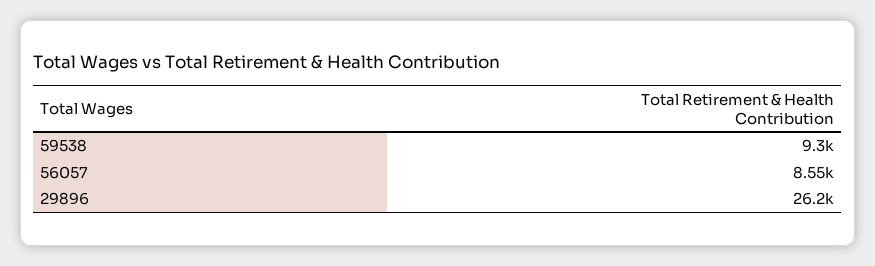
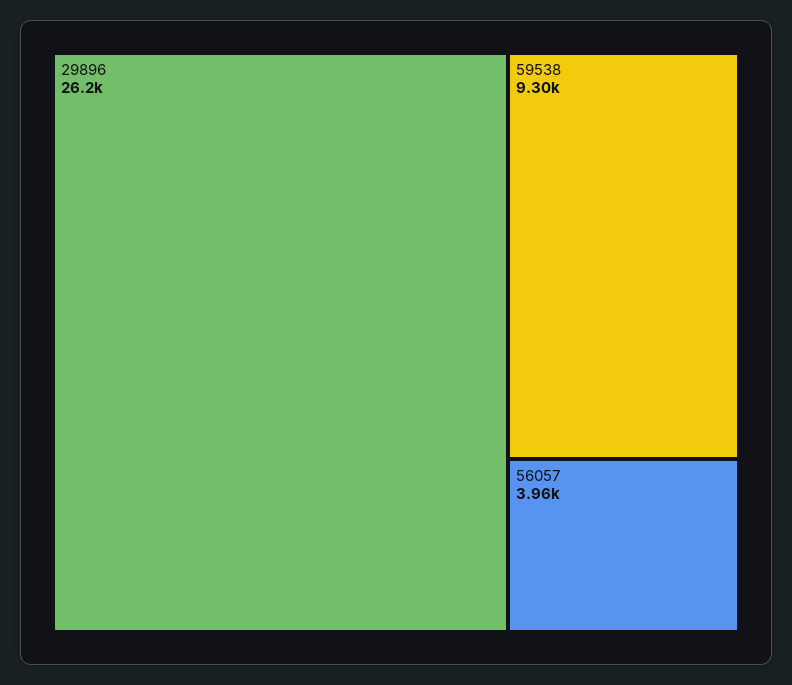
56057: 8550 -> 3960

